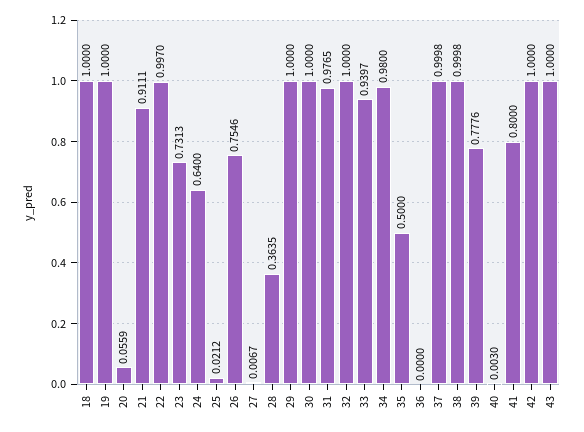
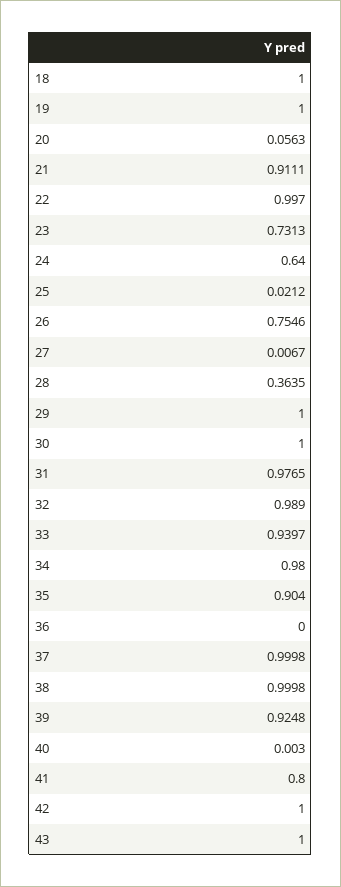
20: 0.0559 -> 0.0563
32: 1 -> 0.989
35: 0.5 -> 0.904
39: 0.7776 -> 0.9248

